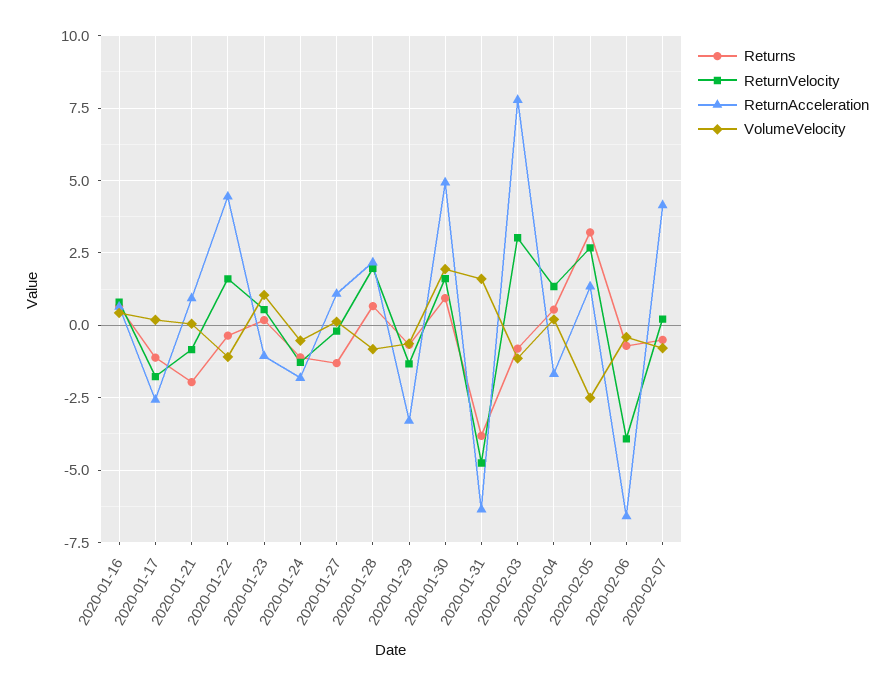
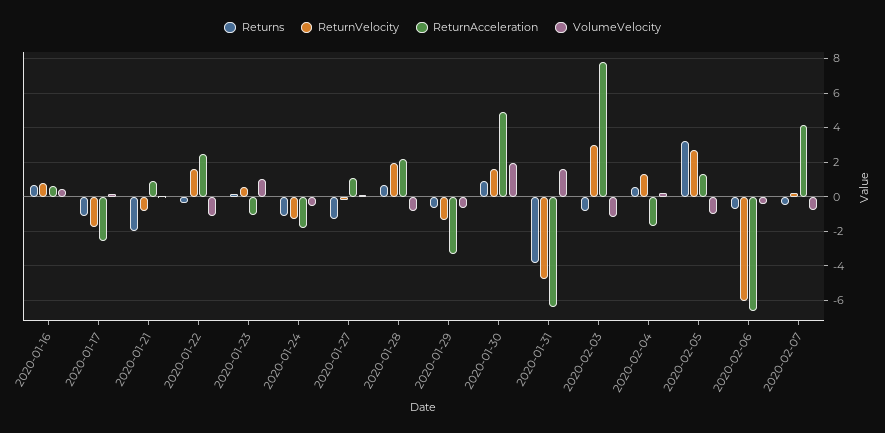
ReturnAcceleration, 2020-01-22: 4.5 -> 2.5
VolumeVelocity, 2020-02-05: -2.5 -> -1
ReturnVelocity, 2020-02-06: -4 -> -6

